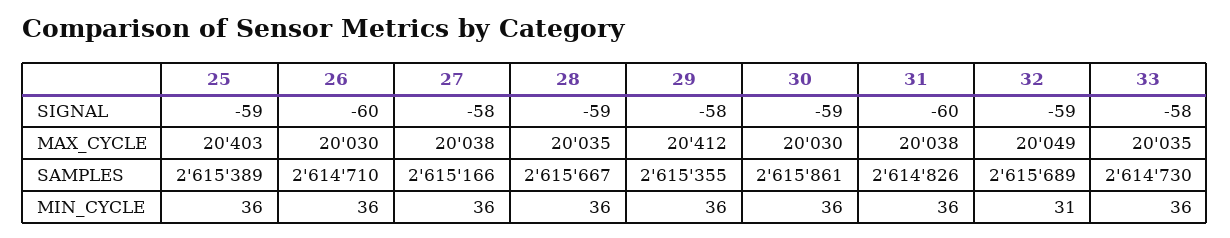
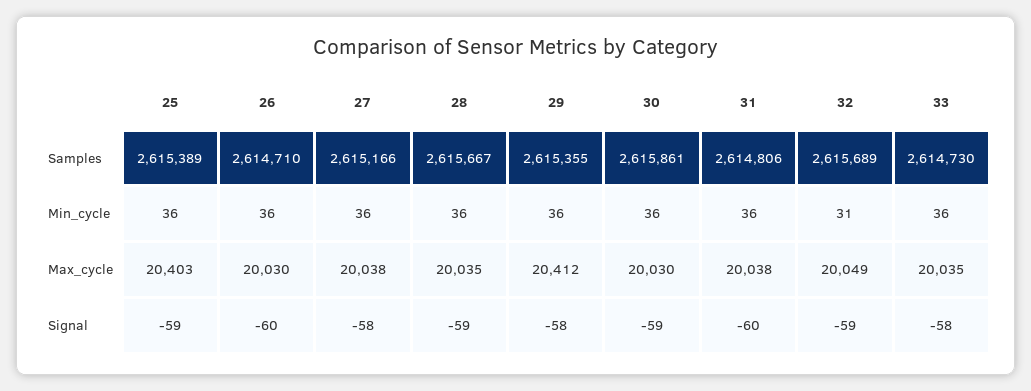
31, SAMPLES: 2614826 -> 2614806

